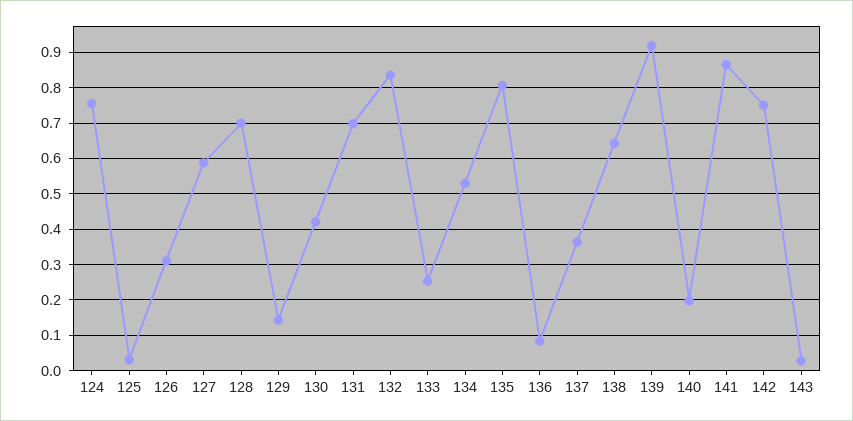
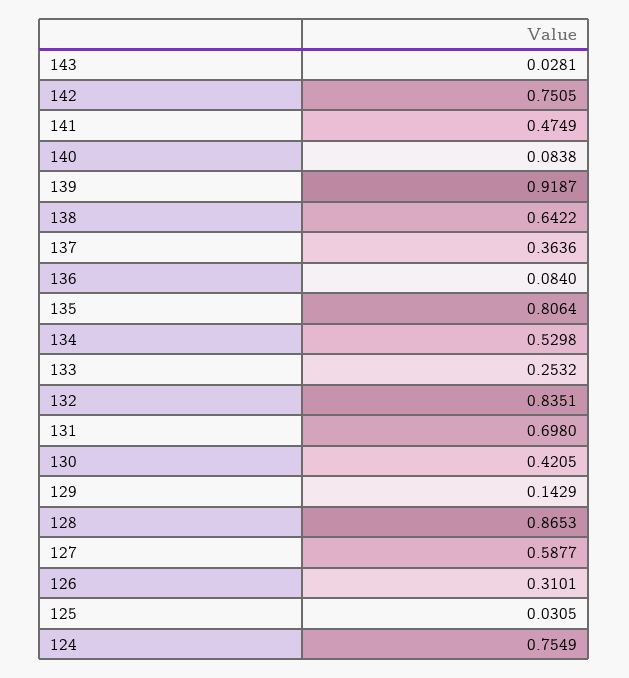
128: 0.7 -> 0.8653
140: 0.2 -> 0.0838
141: 0.86 -> 0.4749

